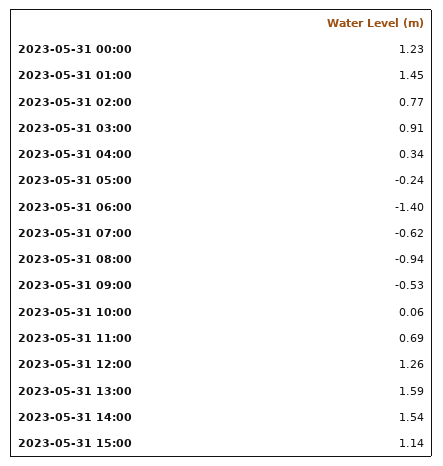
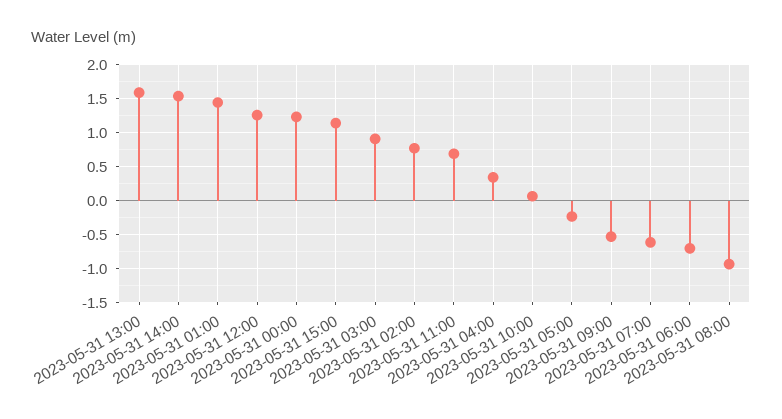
2023-05-31 06:00: -1.4 -> -0.7

